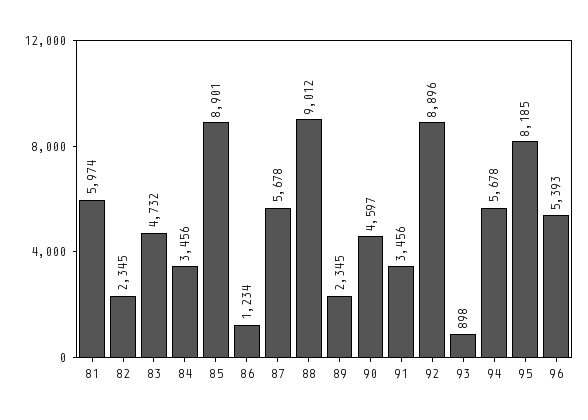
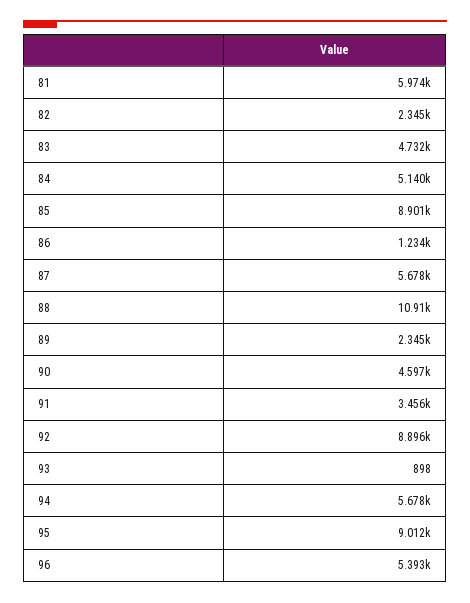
84: 3456 -> 5140
88: 9012 -> 10910
95: 8185 -> 9012

